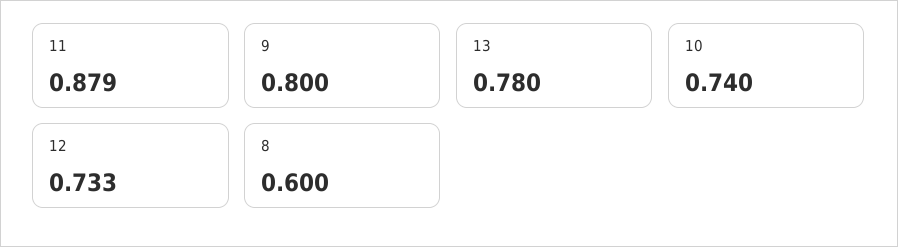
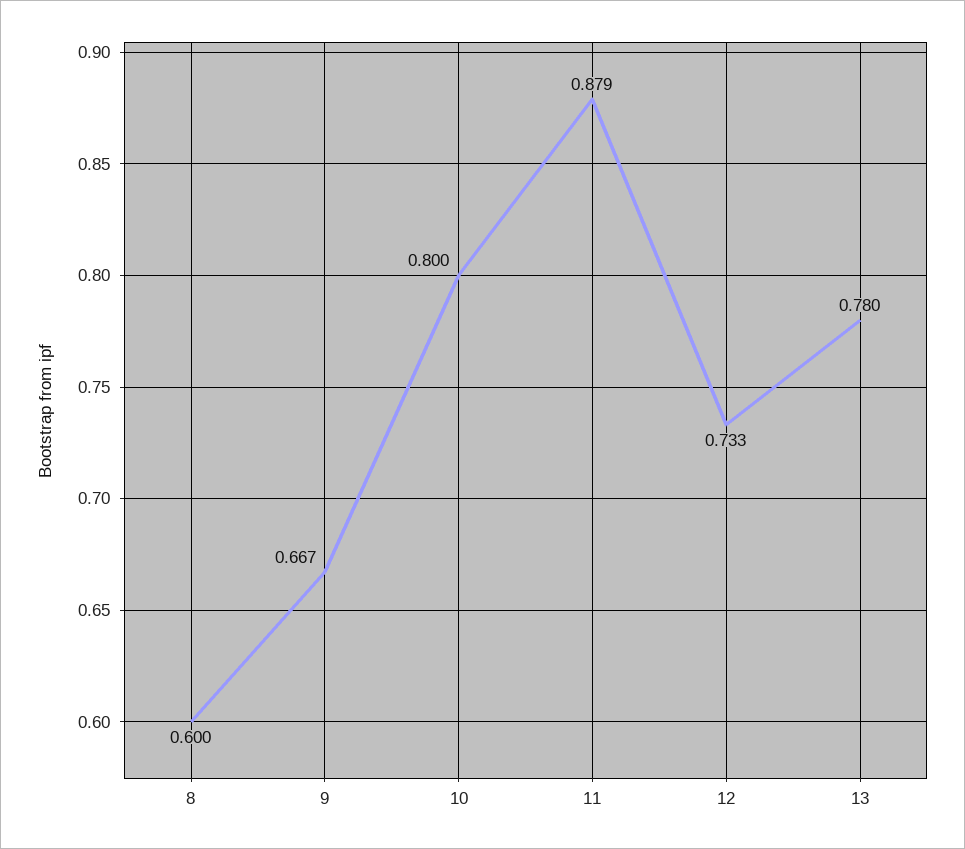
9: 0.8 -> 0.667
10: 0.74 -> 0.8

